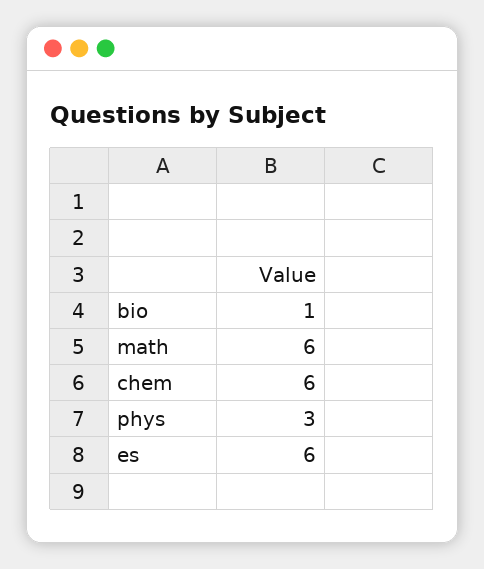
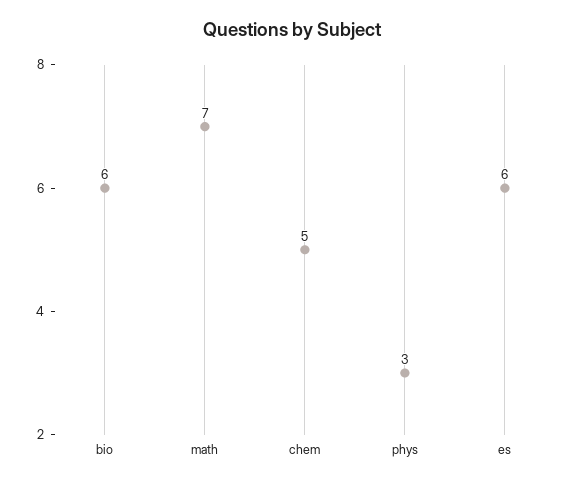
bio: 1 -> 6
math: 6 -> 7
chem: 6 -> 5

